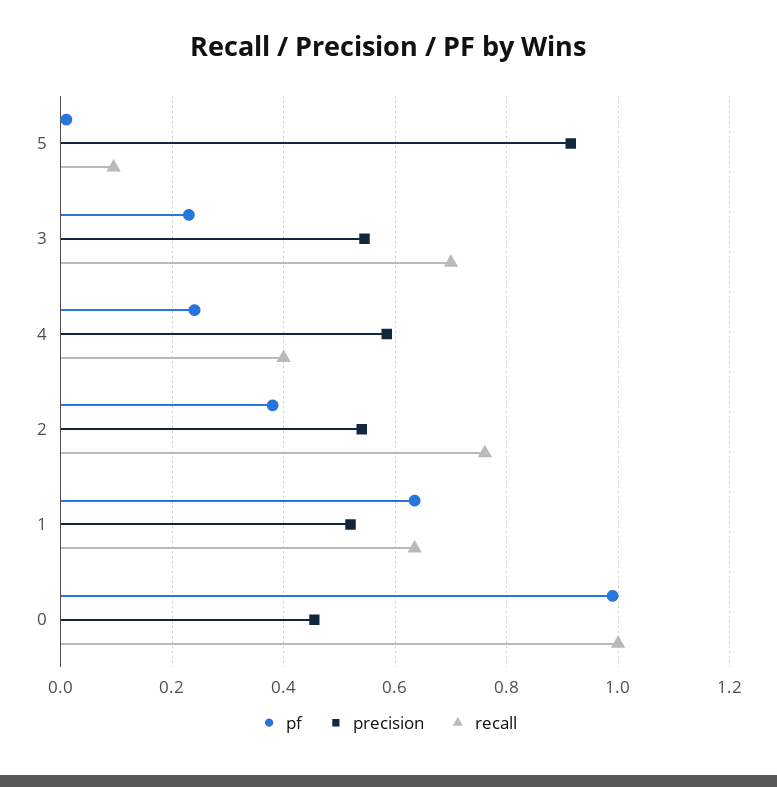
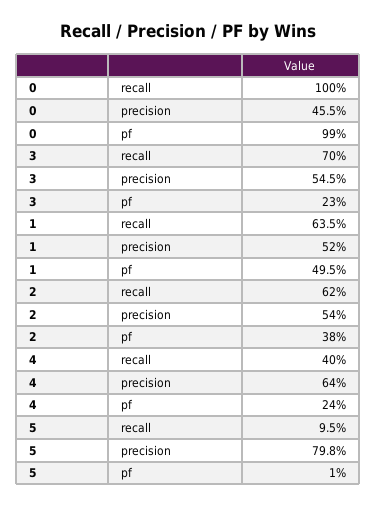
precision, 5: 0.92 -> 0.798
precision, 4: 0.58 -> 0.64
recall, 2: 0.76 -> 0.62
pf, 1: 0.64 -> 0.495

